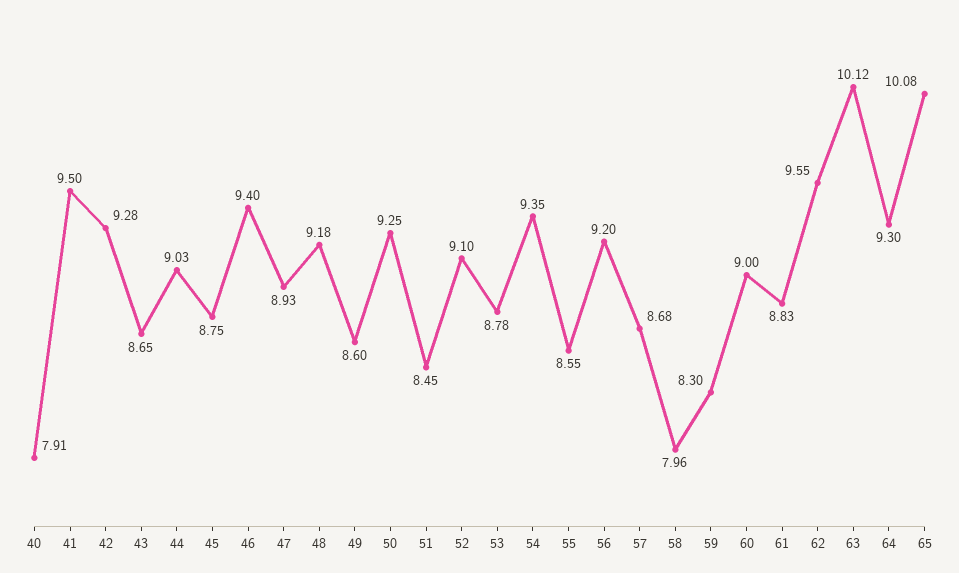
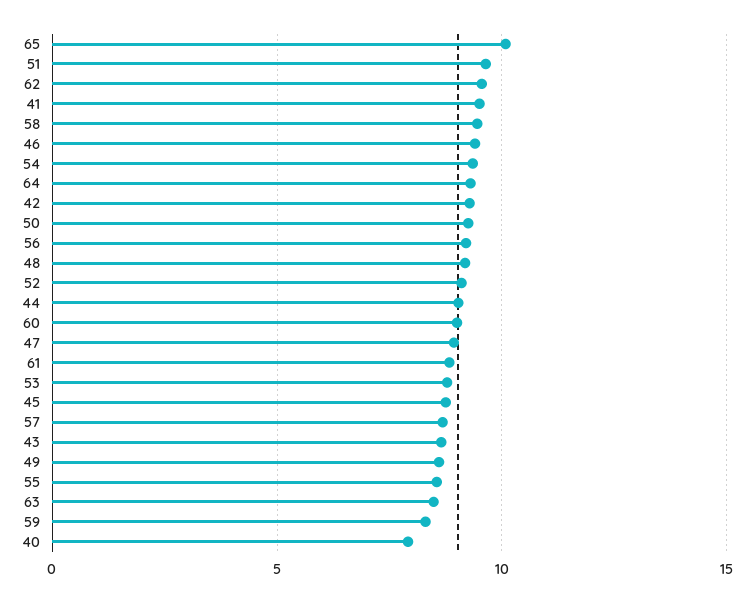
51: 8.45 -> 9.5
58: 7.96 -> 9.5
63: 10.12 -> 8.5

